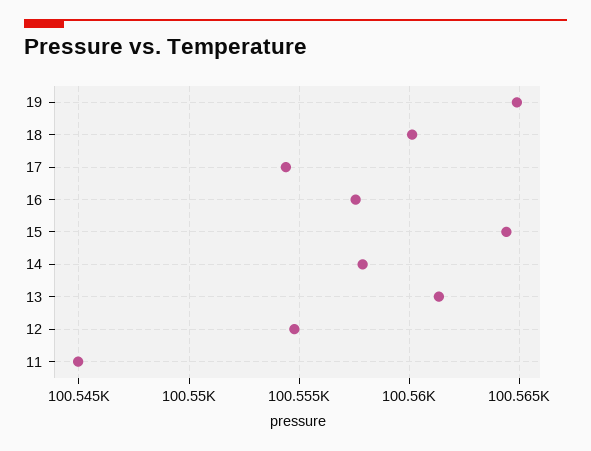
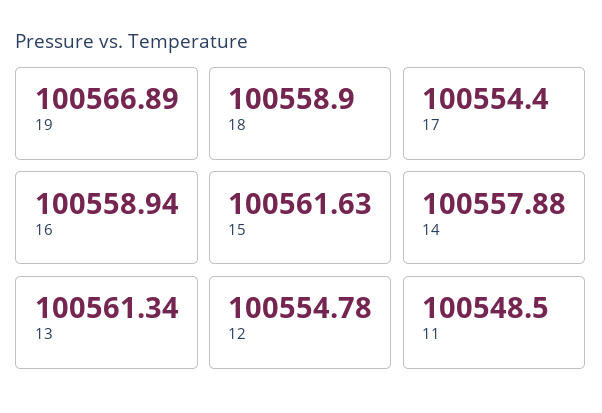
19: 100565 -> 100566.89
18: 100560 -> 100558.9
16: 100557.5 -> 100558.94
15: 100564.5 -> 100561.63
11: 100545 -> 100548.5

